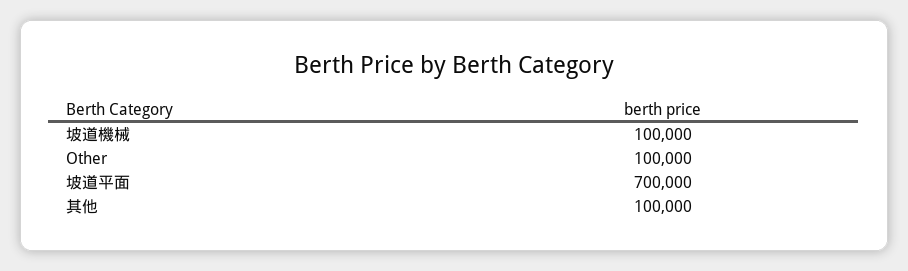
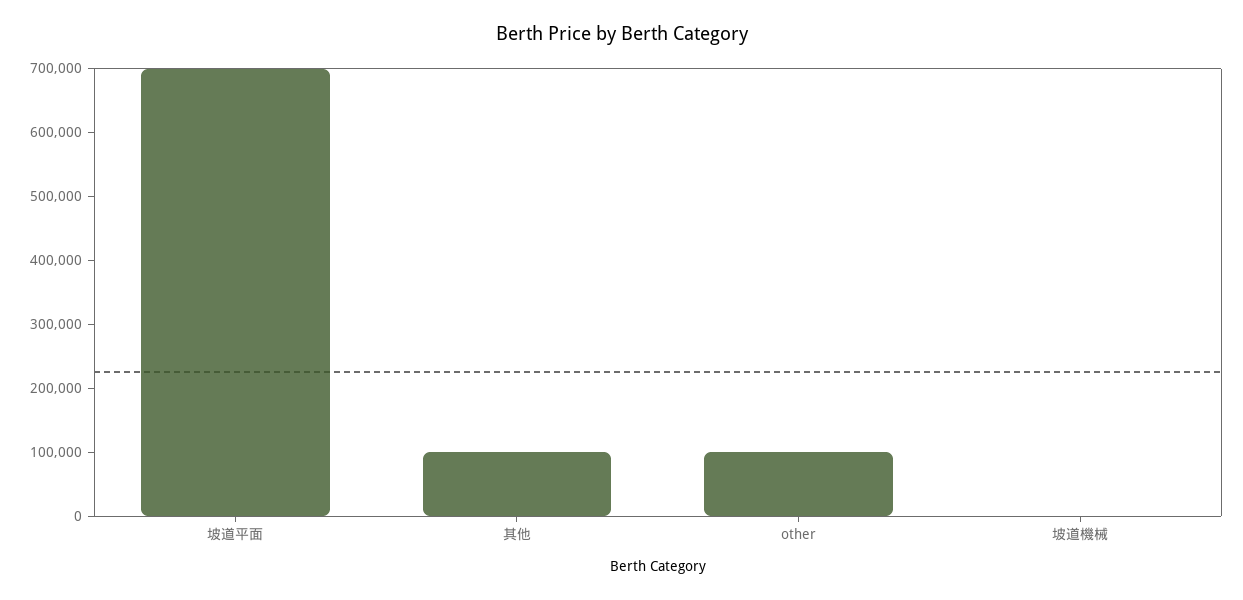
坡道機械: 100000 -> 0

